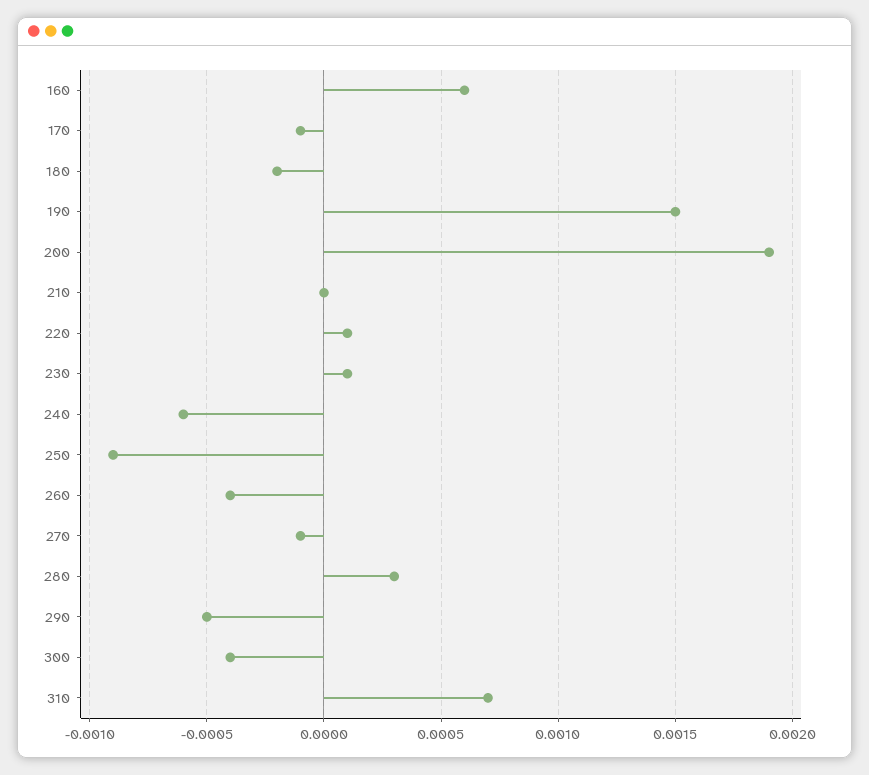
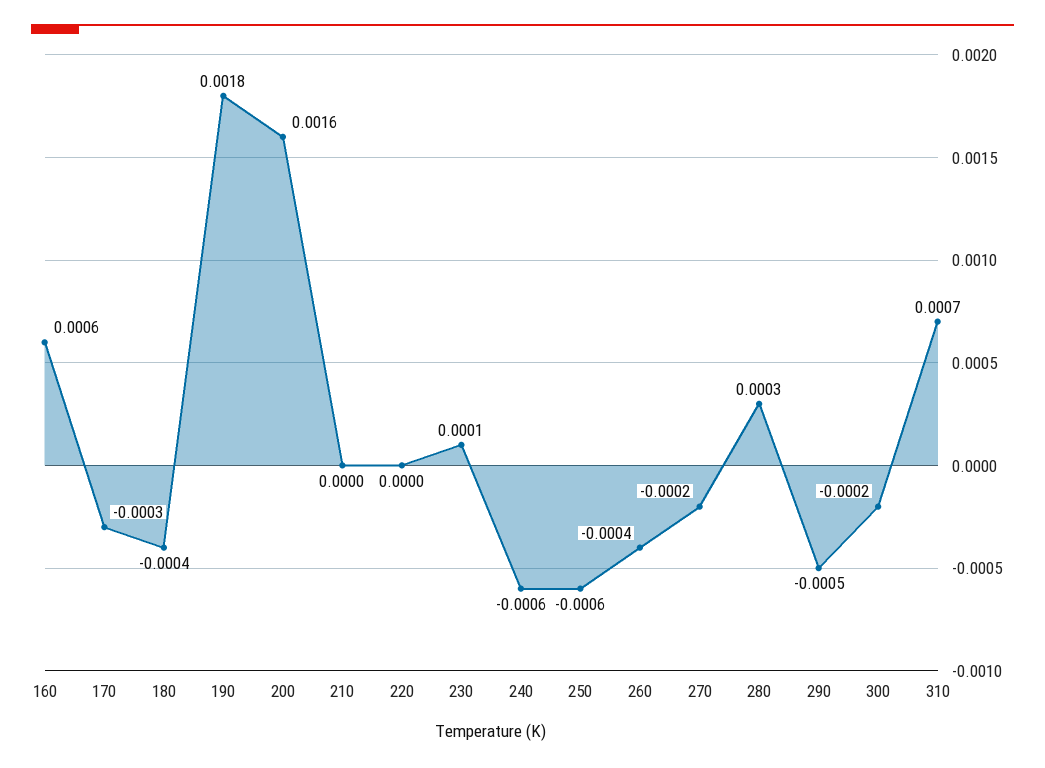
170: -0.0001 -> -0.0003
180: -0.0002 -> -0.0004
190: 0.0015 -> 0.0018
200: 0.0019 -> 0.0016
220: 0.0001 -> 0
250: -0.0009 -> -0.0006
270: -0.0001 -> -0.0002
300: -0.0004 -> -0.0002

